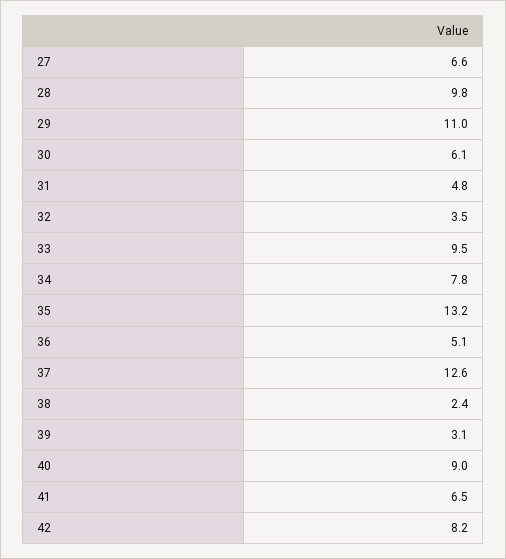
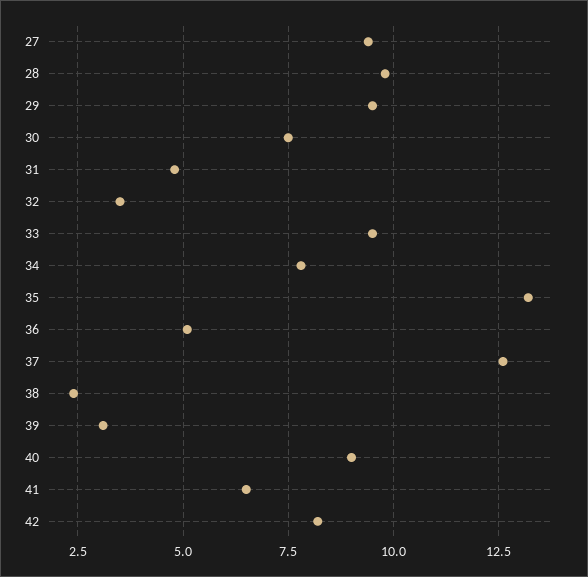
27: 6.6 -> 9.5
29: 11 -> 9.5
30: 6.1 -> 7.5

